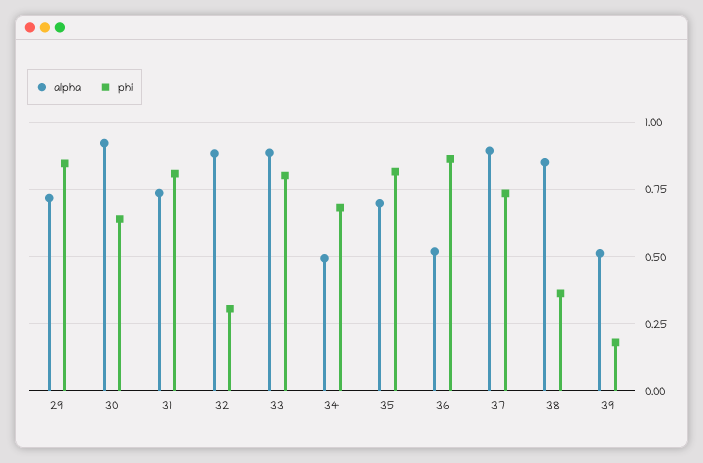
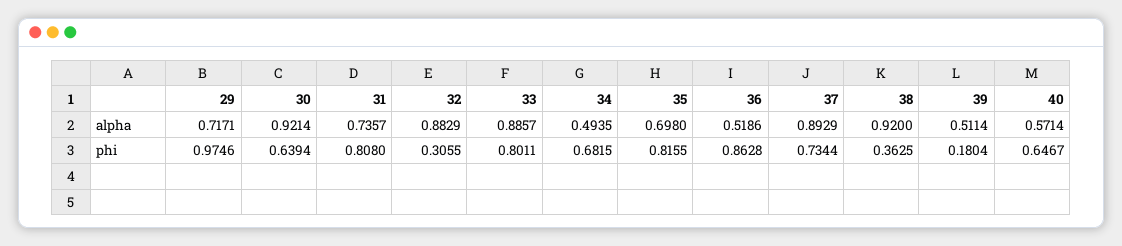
phi, 29: 0.85 -> 0.9746
alpha, 38: 0.85 -> 0.92
alpha, 40: none -> 0.5714
phi, 40: none -> 0.6467

